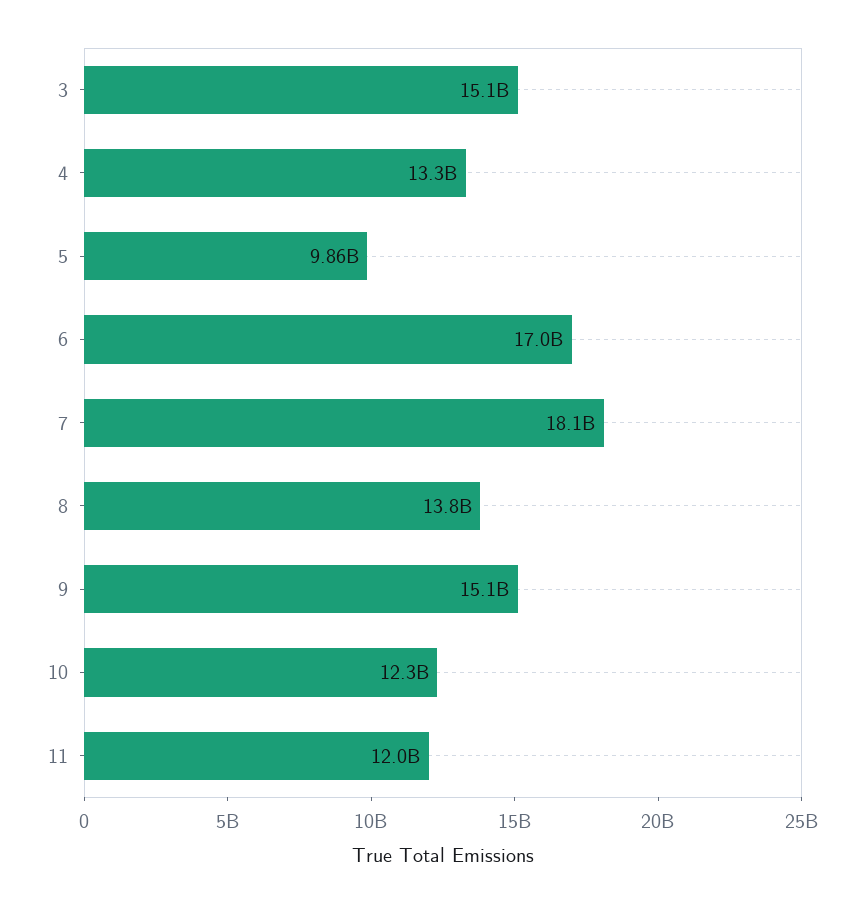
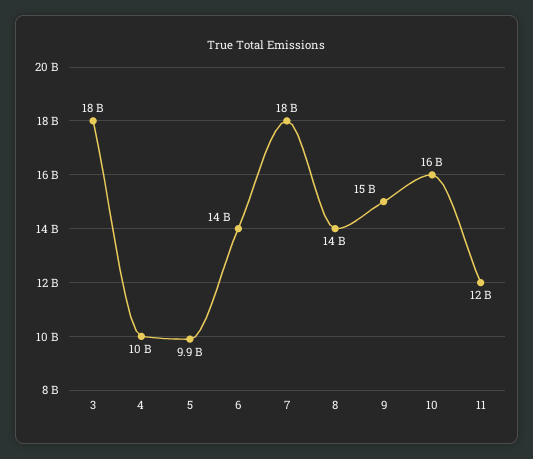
3: 15100000000 -> 18000000000
4: 13300000000 -> 10000000000
6: 17000000000 -> 14000000000
10: 12300000000 -> 16000000000

